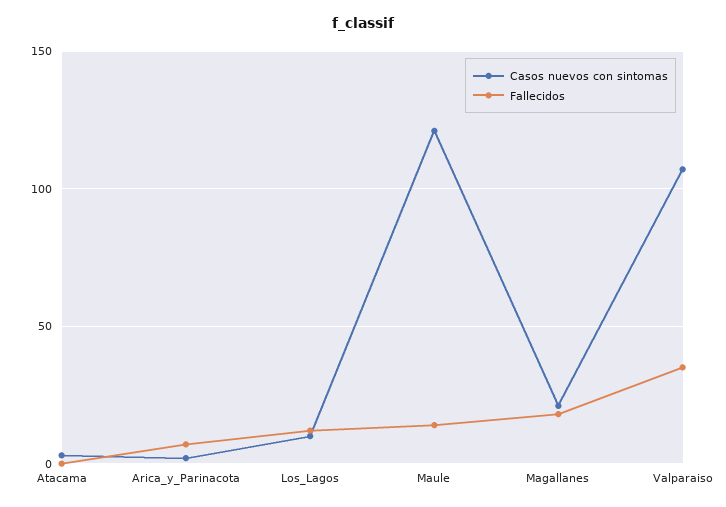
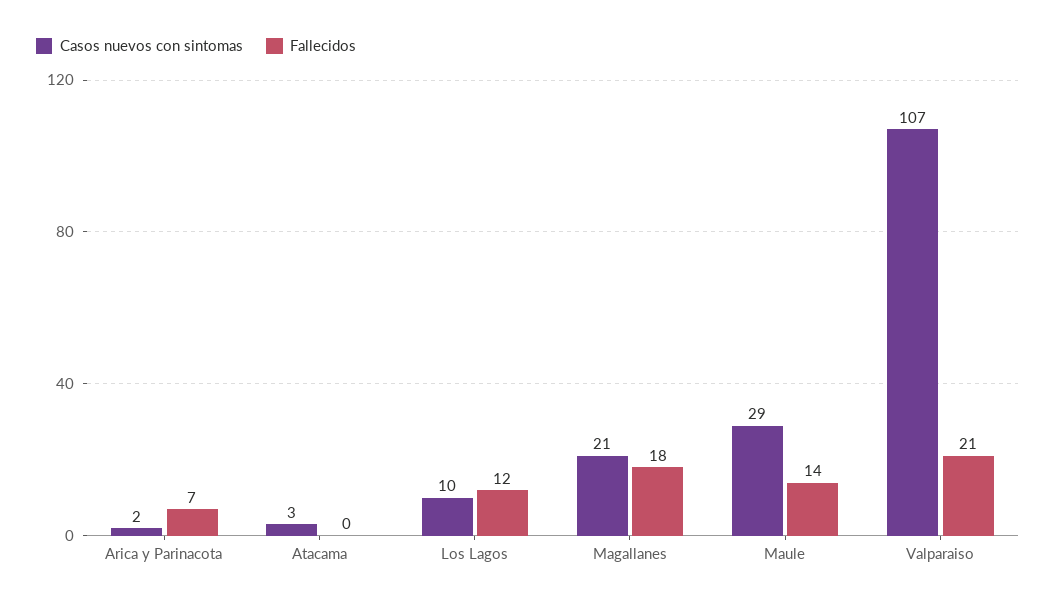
Casos nuevos con sintomas, Maule: 120 -> 29
Fallecidos, Valparaiso: 35 -> 21

